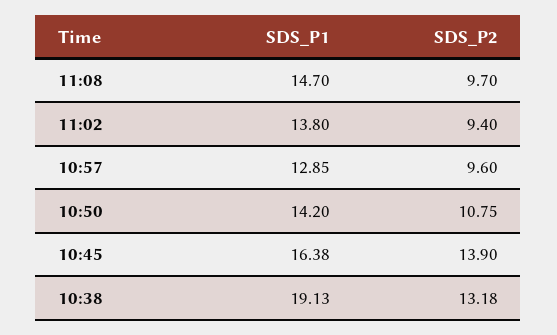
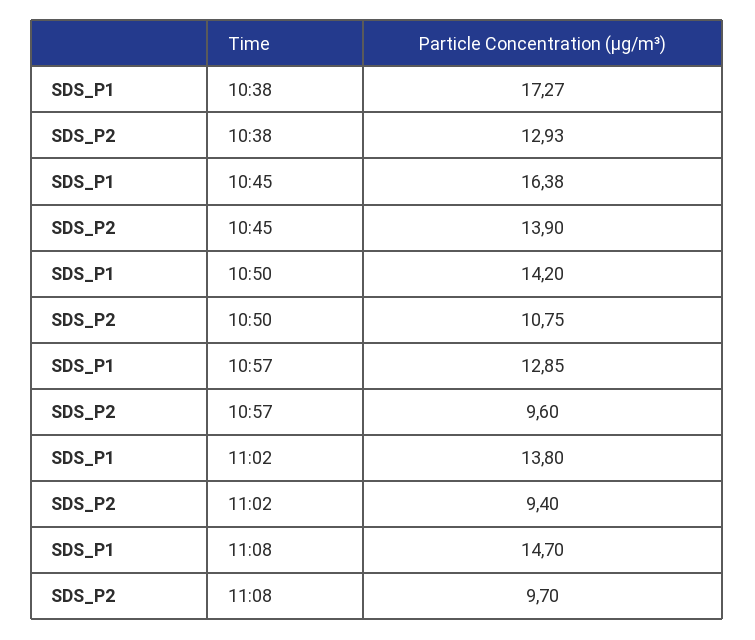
SDS_P1, 10:38: 19.13 -> 17.27
SDS_P2, 10:38: 13.18 -> 12.93

